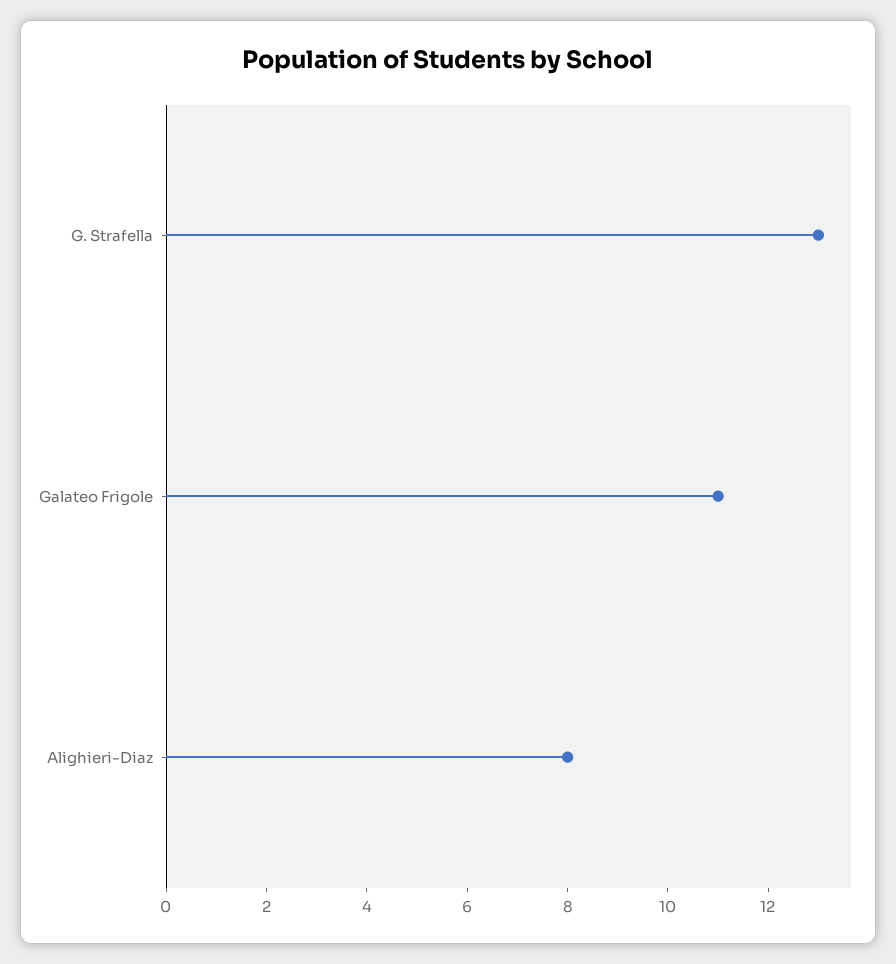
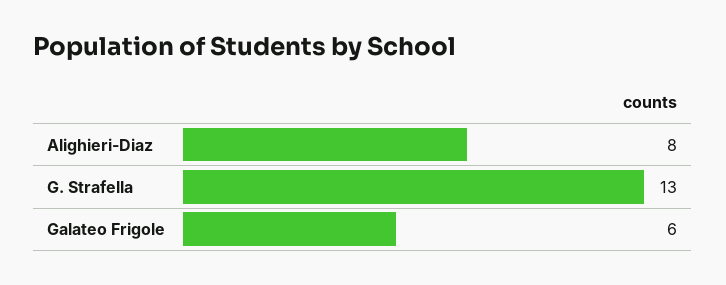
Galateo Frigole: 11 -> 6

